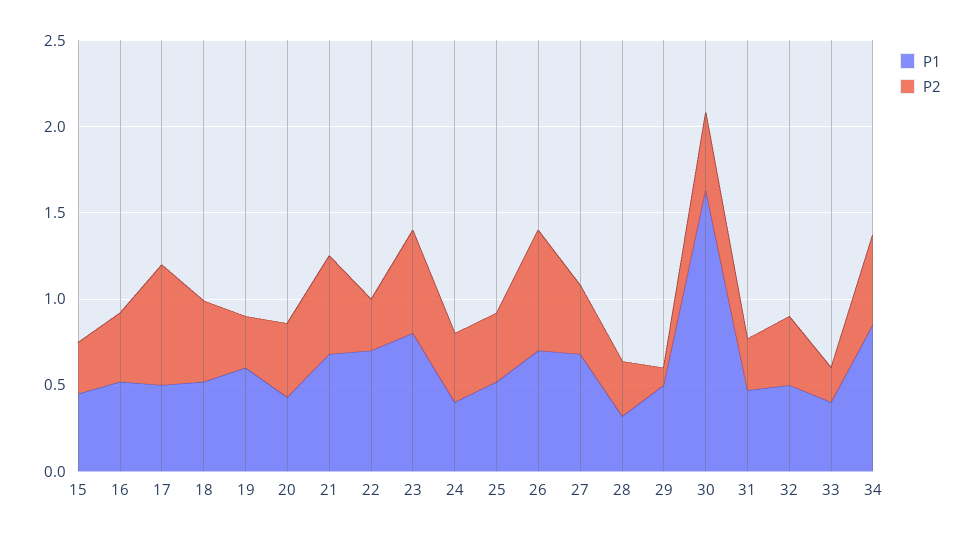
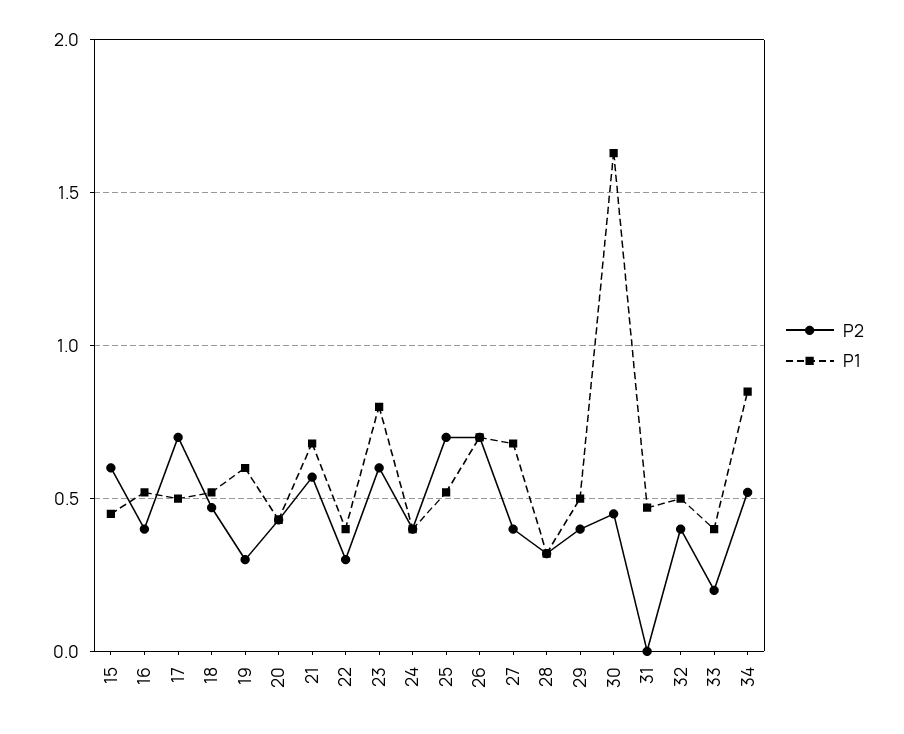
P2, 15: 0.3 -> 0.6
P1, 22: 0.7 -> 0.4
P2, 25: 0.4 -> 0.7
P2, 29: 0.1 -> 0.4
P2, 31: 0.3 -> 0

